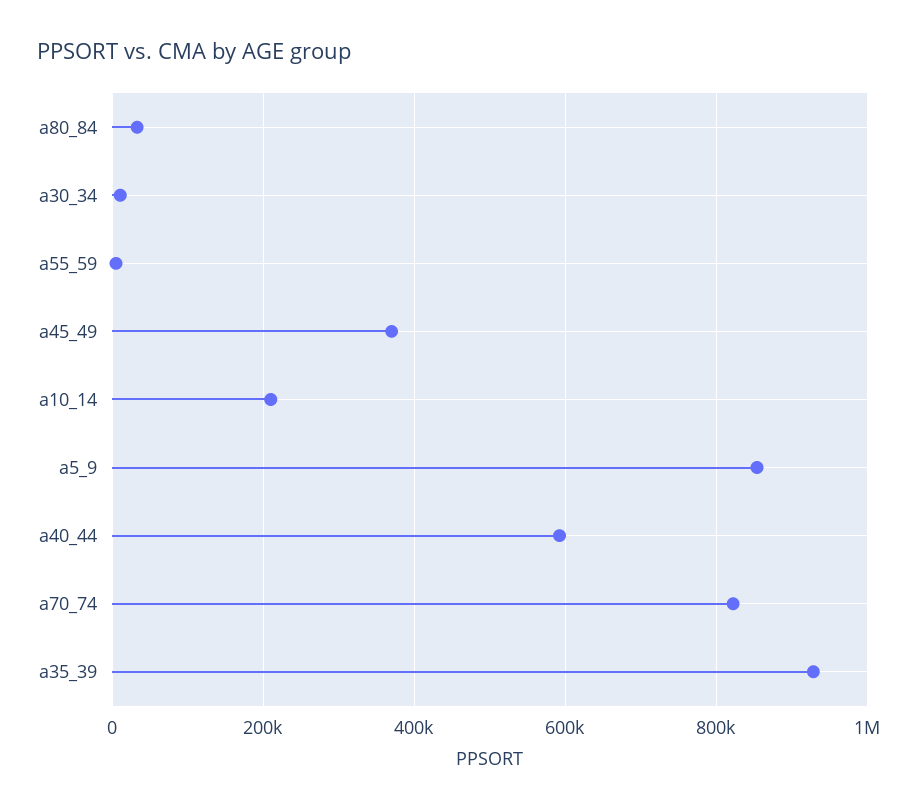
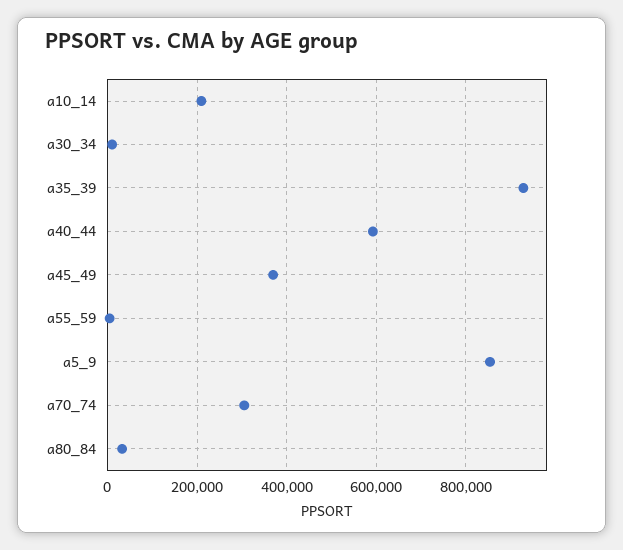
a70_74: 820000 -> 300000

